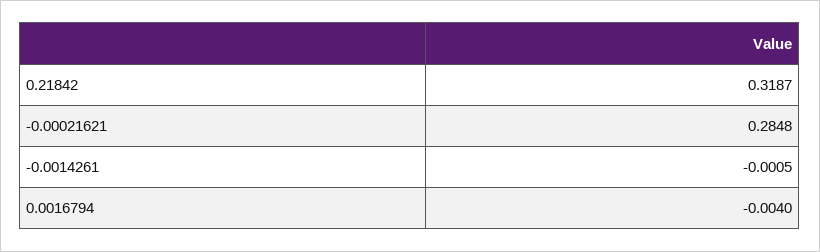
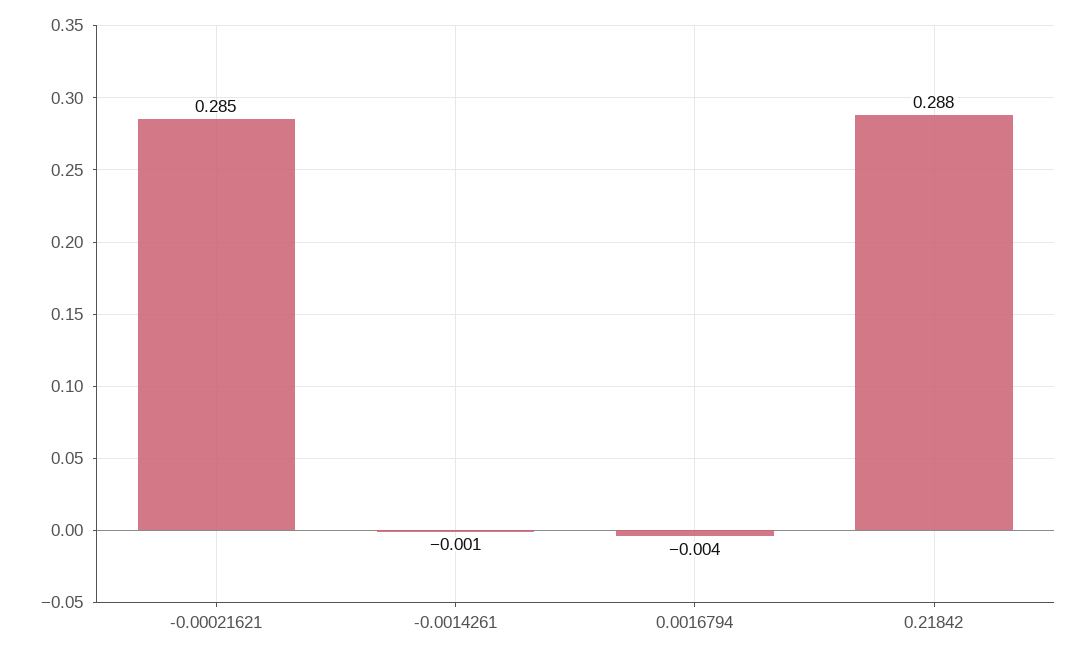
0.21842: 0.3187 -> 0.288

